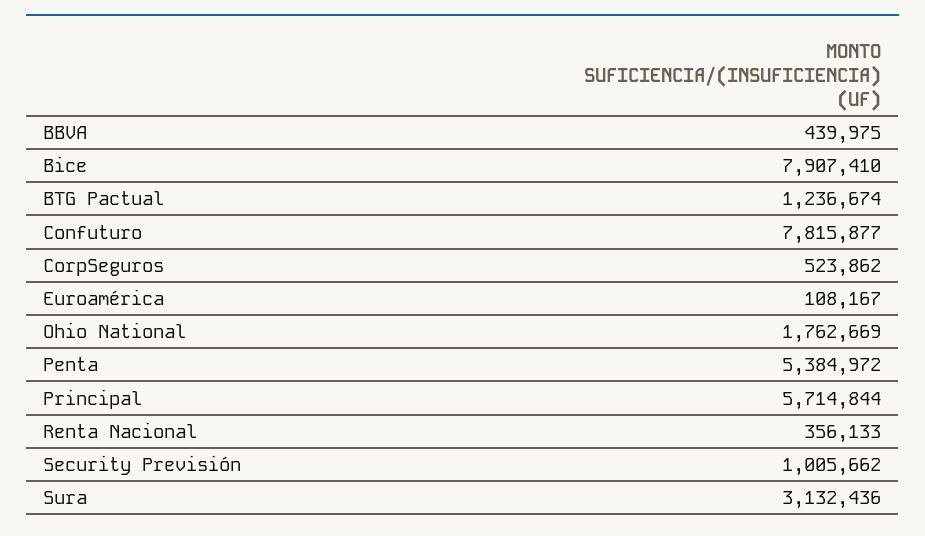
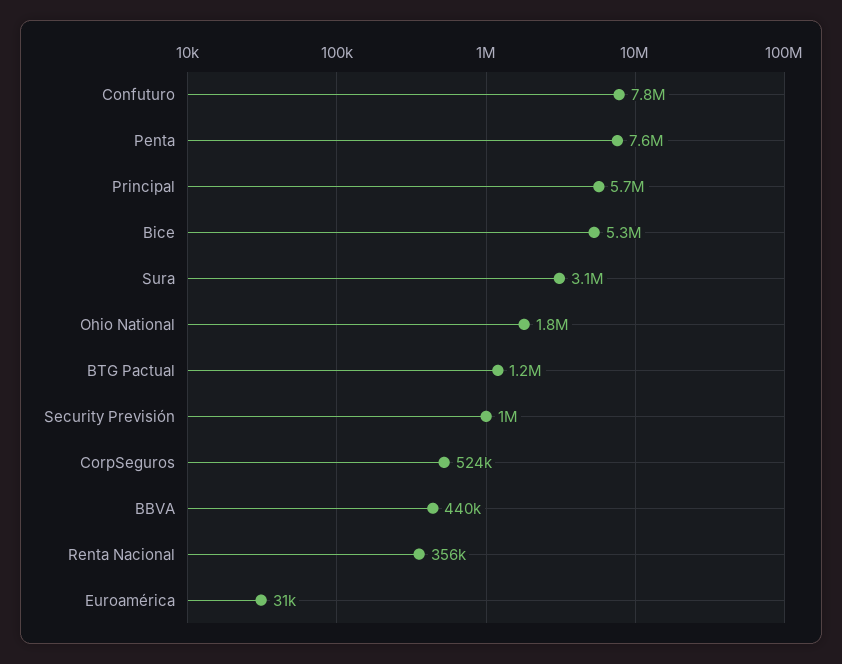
Bice: 7907410 -> 5300000
Euroamérica: 108167 -> 31000
Penta: 5384972 -> 7600000

